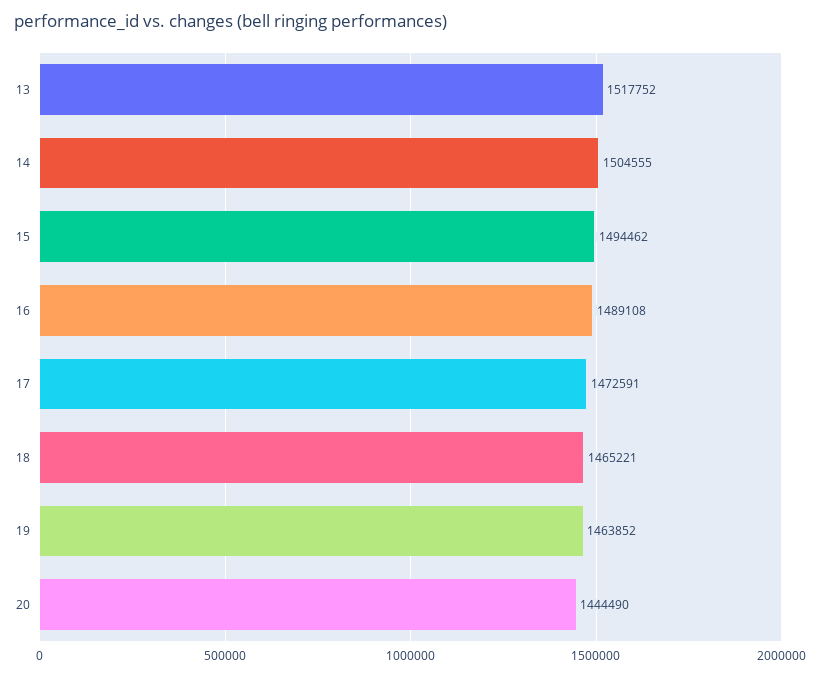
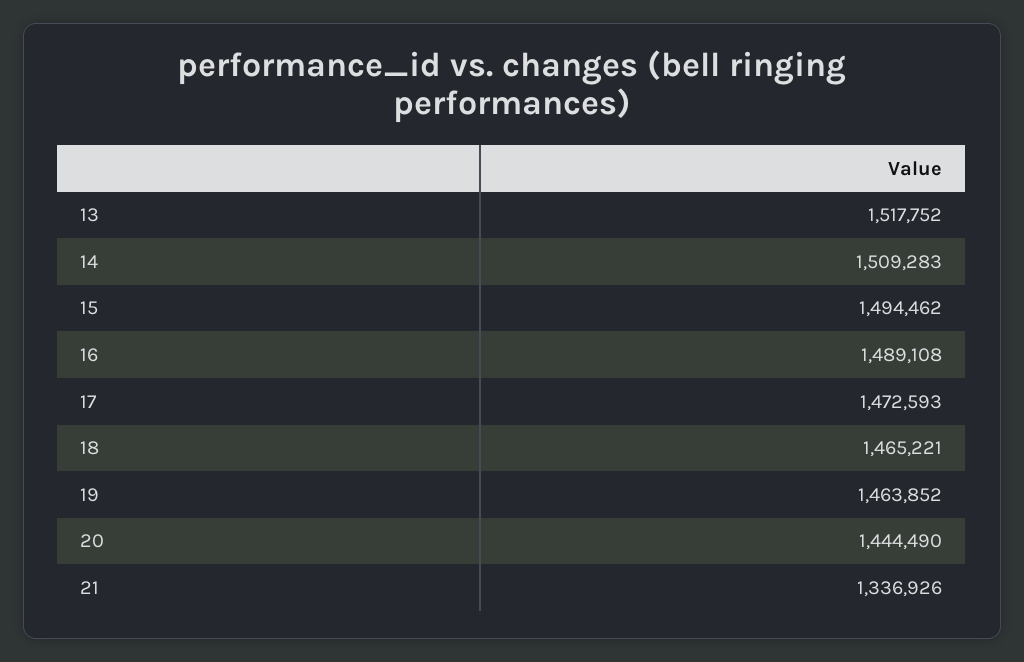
14: 1504555 -> 1509283
17: 1472591 -> 1472593
21: none -> 1336926

